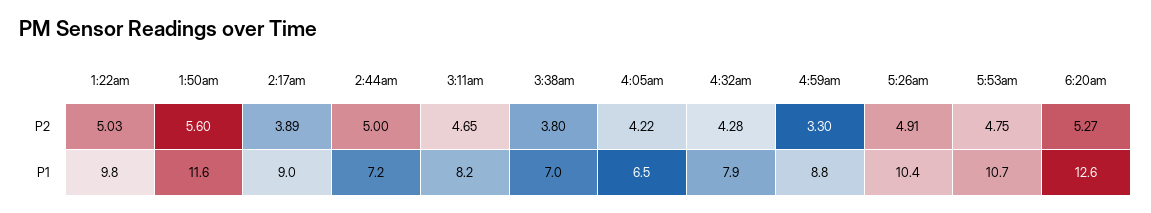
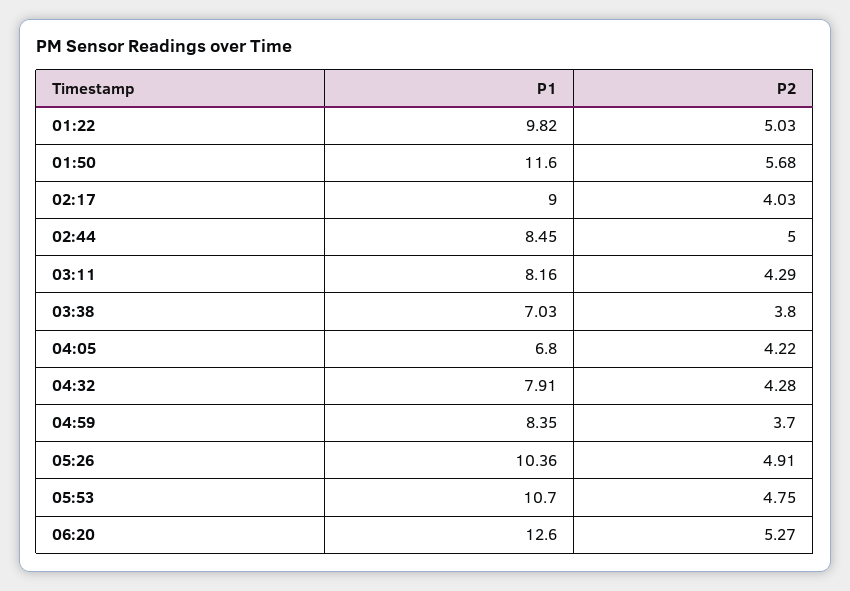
1:50am, P2: 5.6 -> 5.68
2:17am, P2: 3.89 -> 4.03
3:11am, P2: 4.65 -> 4.29
4:59am, P2: 3.3 -> 3.7
2:44am, P1: 7.2 -> 8.45
4:05am, P1: 6.5 -> 6.8
4:59am, P1: 8.8 -> 8.35

